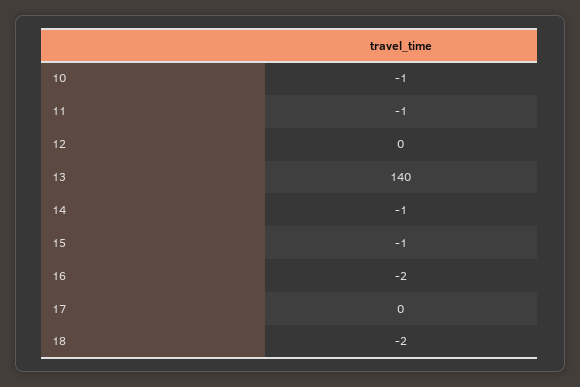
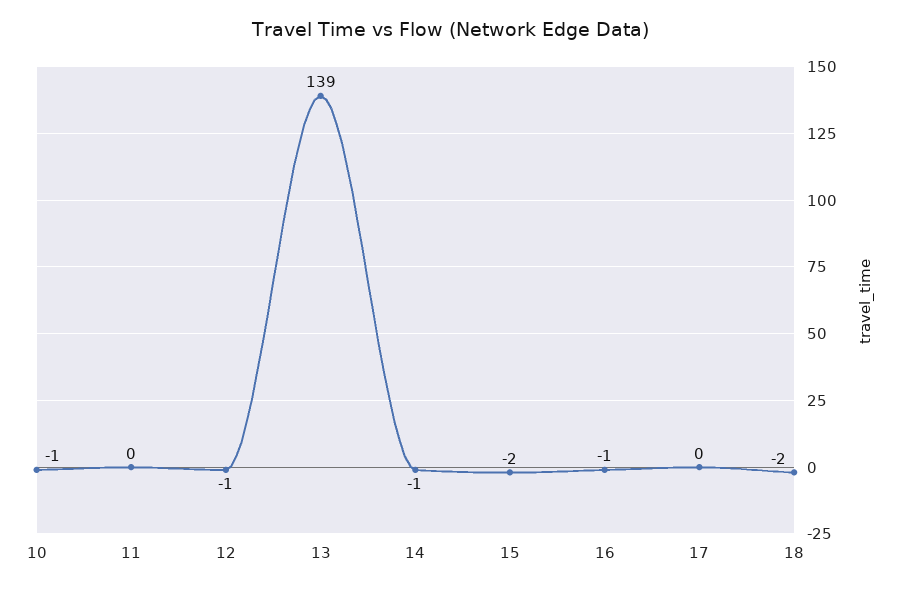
11: -1 -> 0
12: 0 -> -1
13: 140 -> 139
15: -1 -> -2
16: -2 -> -1

